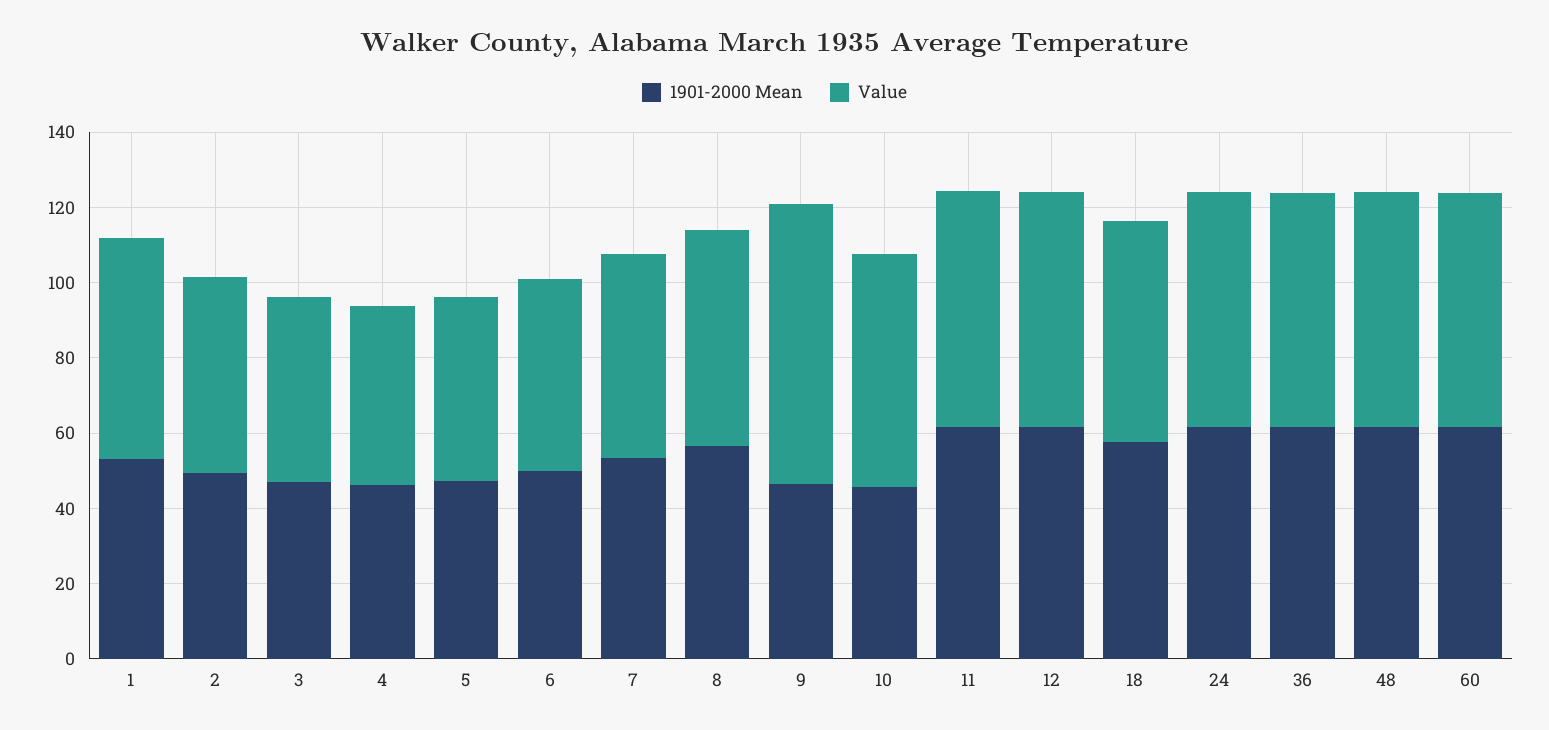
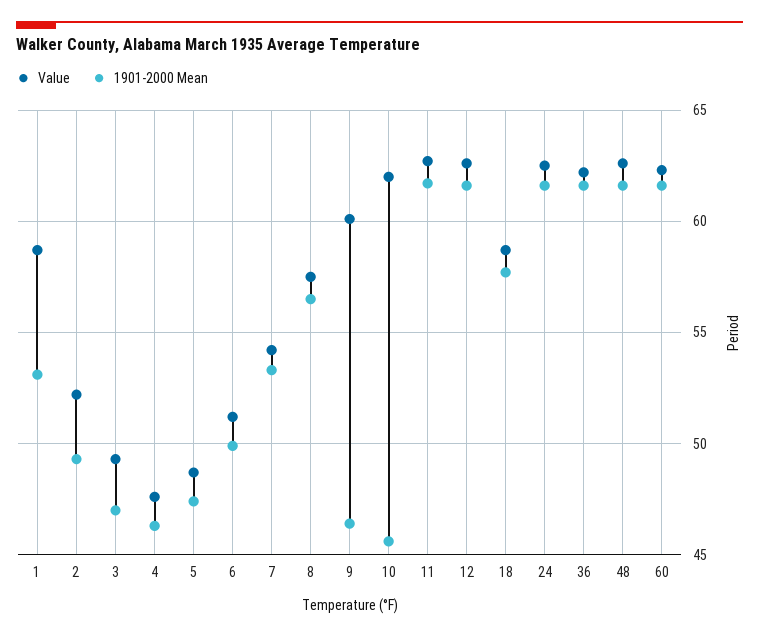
Value, 9: 75 -> 60

